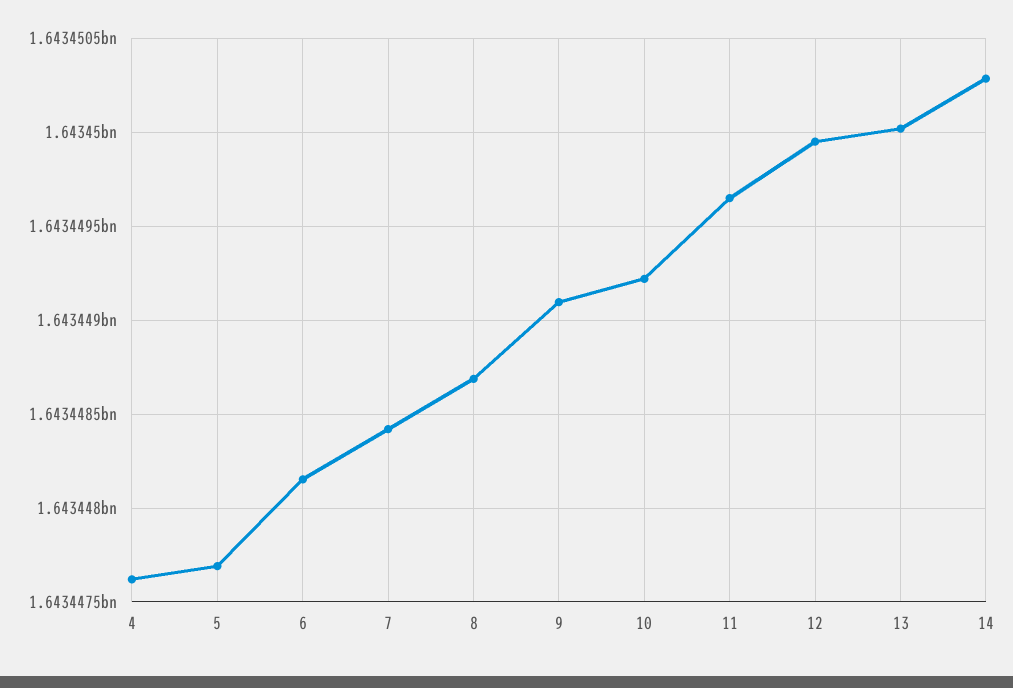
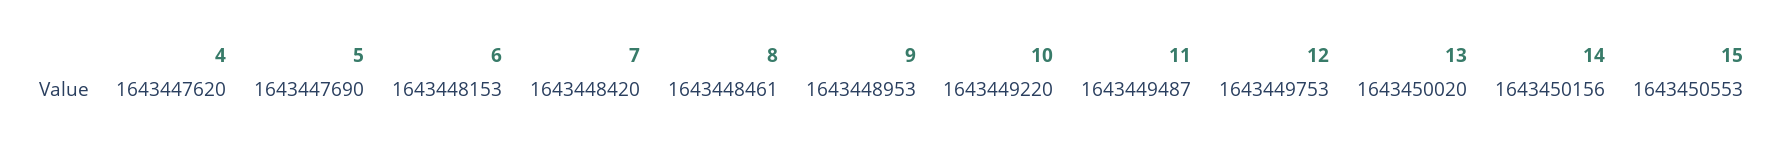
8: 1643448700 -> 1643448461
9: 1643449100 -> 1643448953
11: 1643449650 -> 1643449487
12: 1643449950 -> 1643449753
14: 1643450300 -> 1643450156
15: none -> 1643450553

